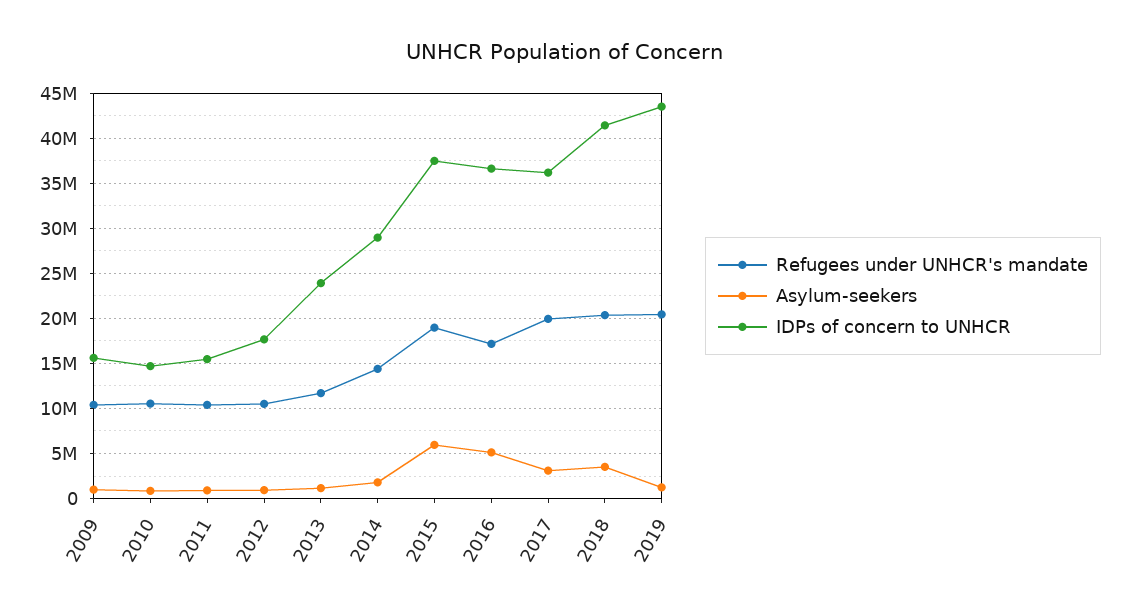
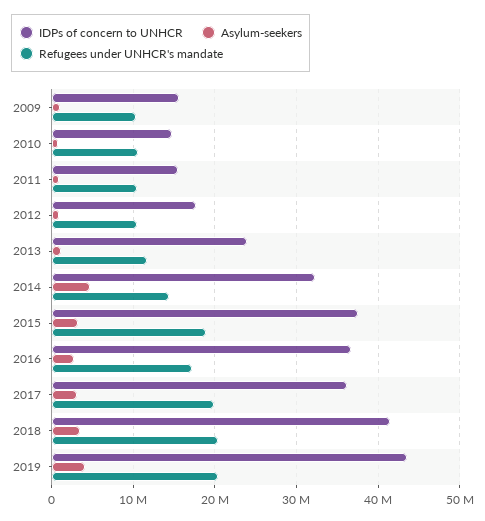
Asylum-seekers, 2014: 2000000 -> 5000000
IDPs of concern to UNHCR, 2014: 29000000 -> 32000000
Asylum-seekers, 2015: 6000000 -> 3000000
Asylum-seekers, 2016: 5000000 -> 3000000
Asylum-seekers, 2019: 1000000 -> 4000000

